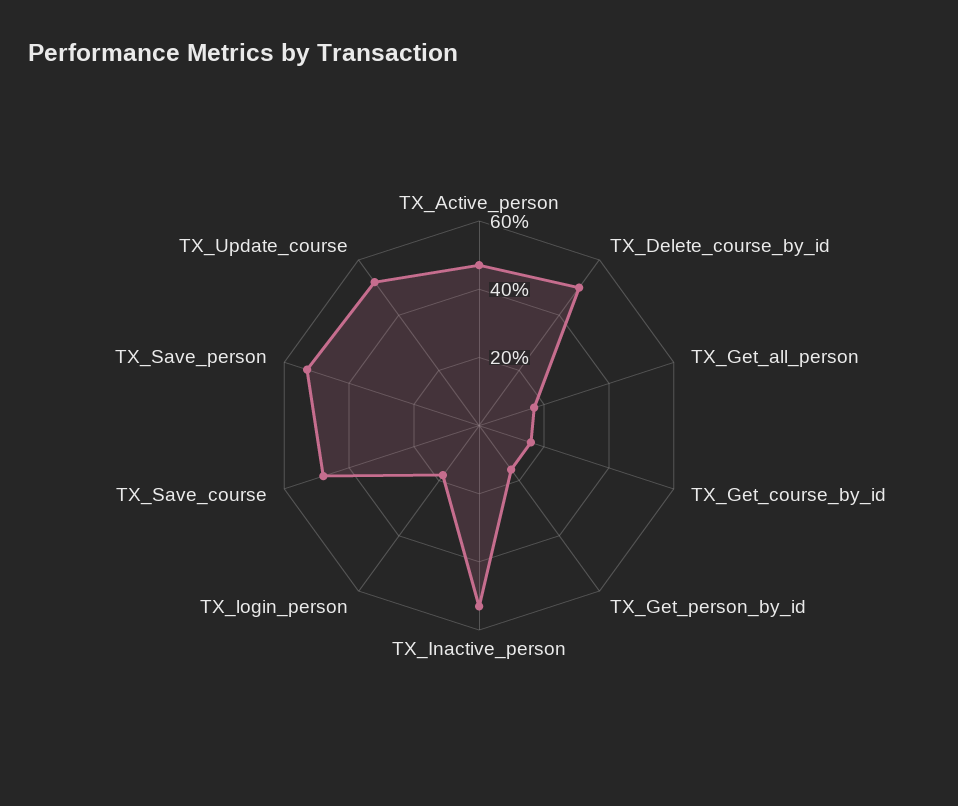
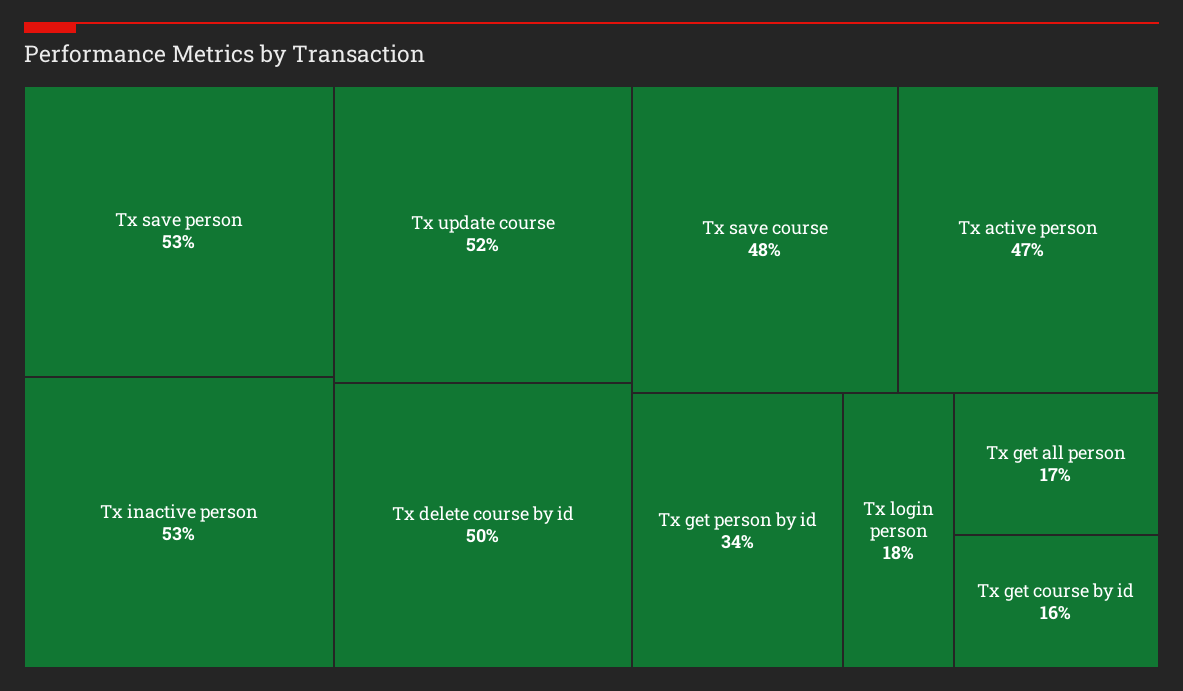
TX_Get_person_by_id: 15 -> 34

